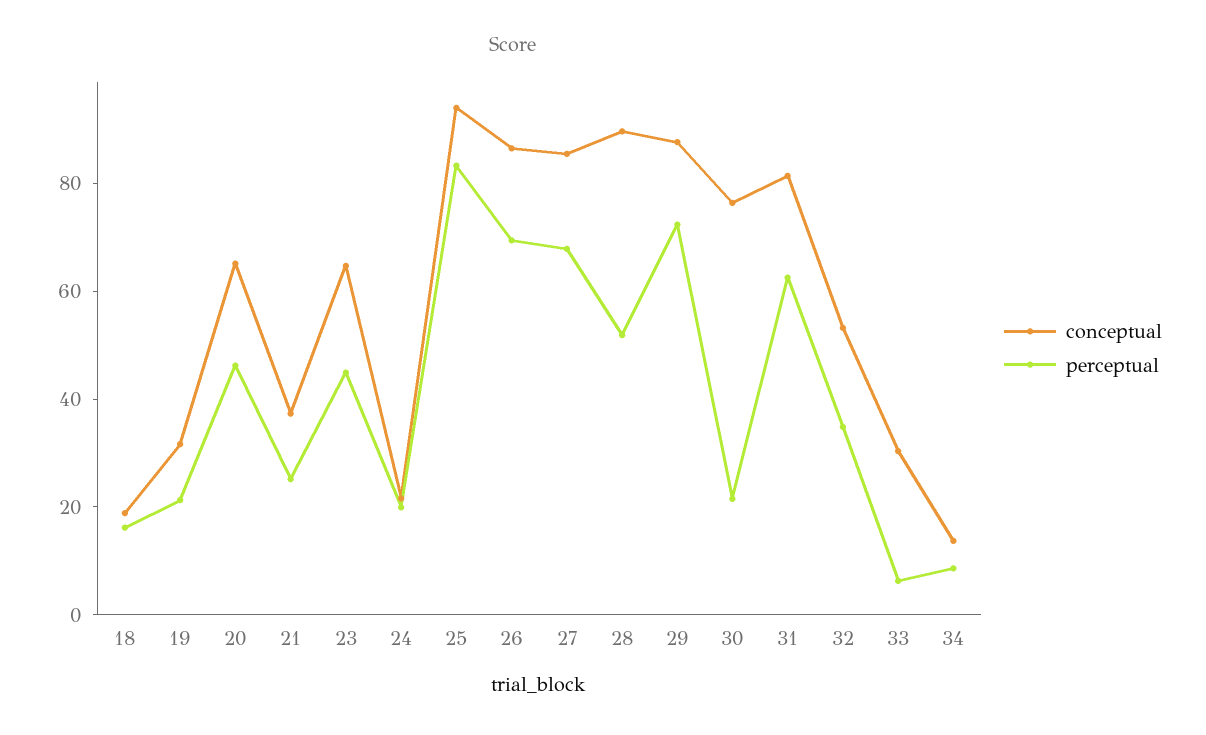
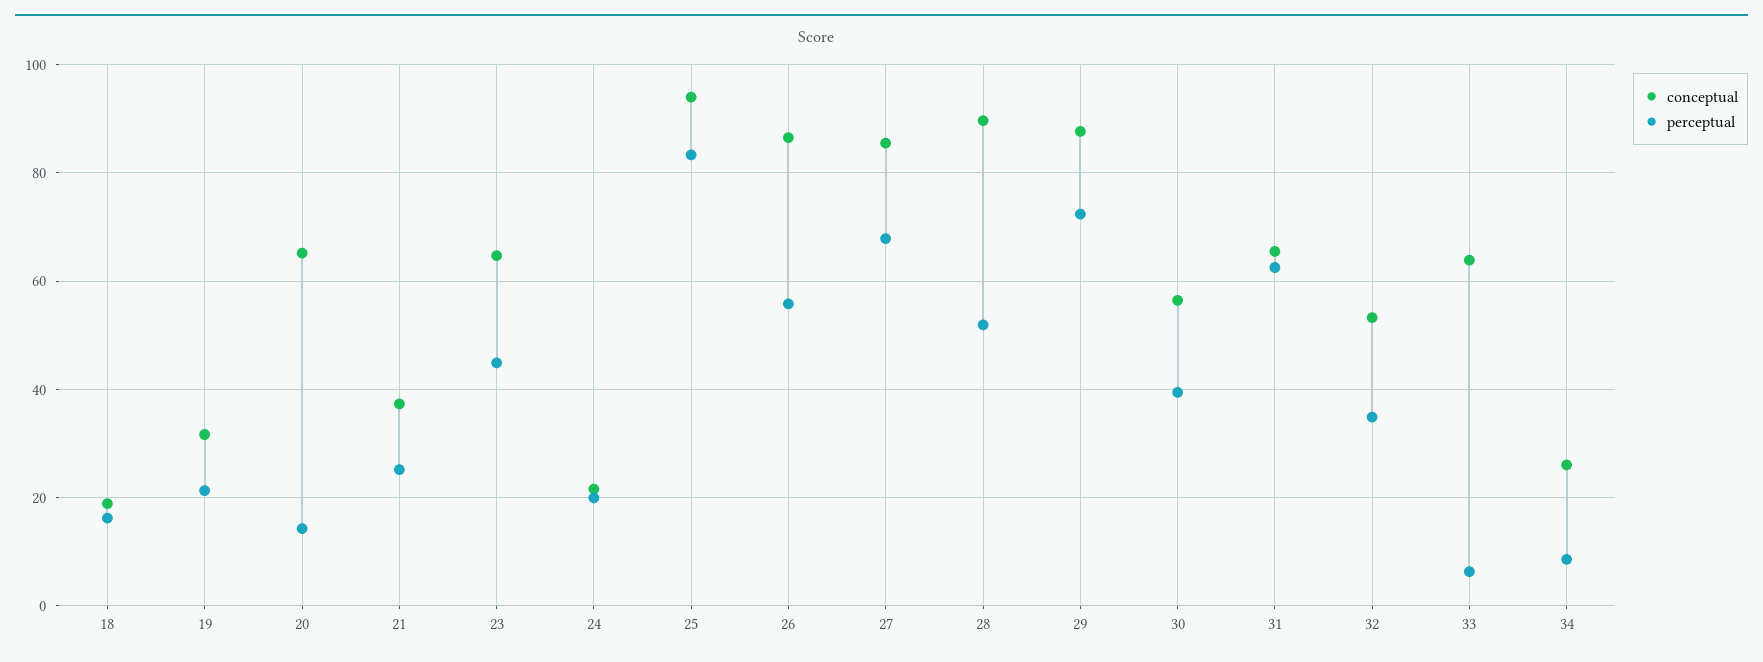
perceptual, 20: 45 -> 14
perceptual, 26: 70 -> 56
conceptual, 30: 75 -> 56
perceptual, 30: 20 -> 40
conceptual, 31: 80 -> 66
conceptual, 33: 30 -> 64
conceptual, 34: 15 -> 26

